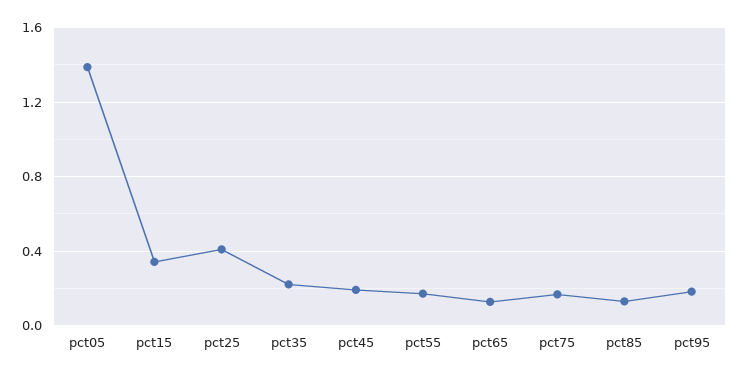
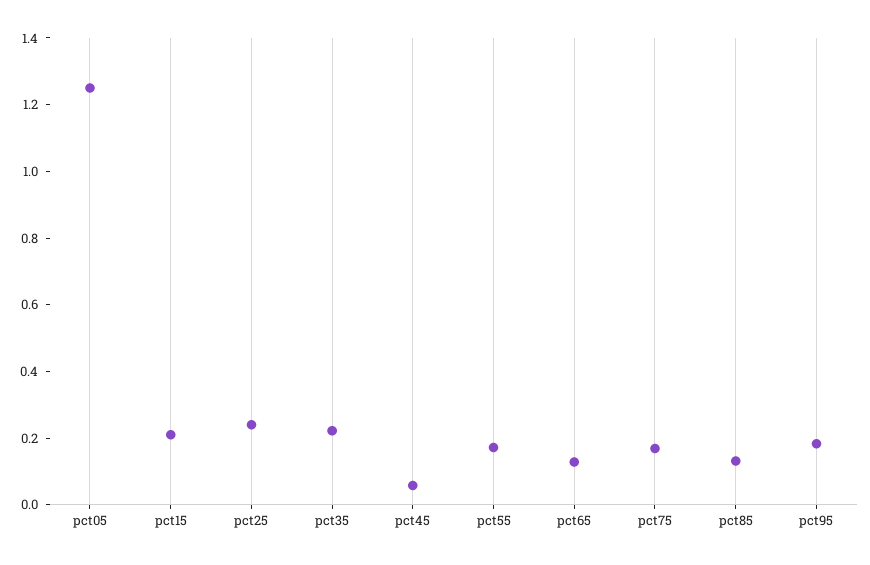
pct05: 1.4 -> 1.25
pct15: 0.35 -> 0.2
pct25: 0.4 -> 0.25
pct45: 0.2 -> 0.05

